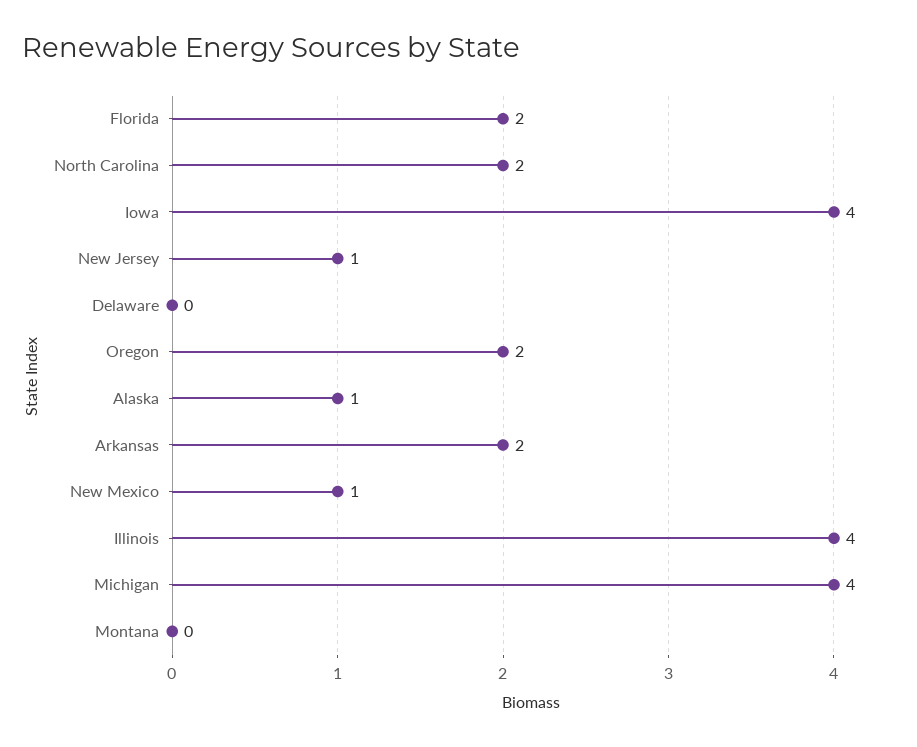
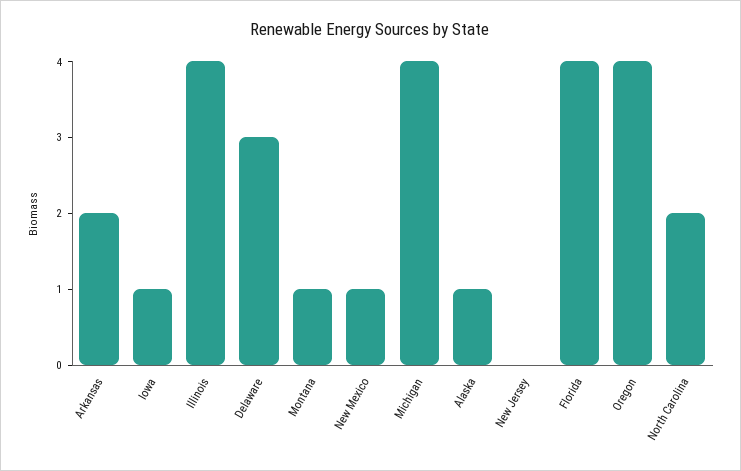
Florida: 2 -> 4
Iowa: 4 -> 1
New Jersey: 1 -> 0
Delaware: 0 -> 3
Oregon: 2 -> 4
Montana: 0 -> 1

